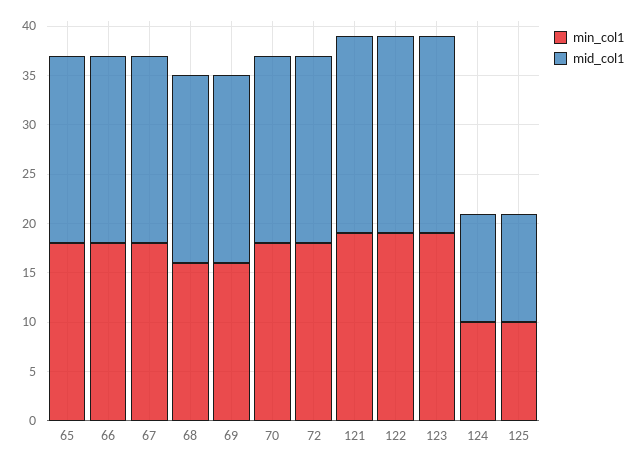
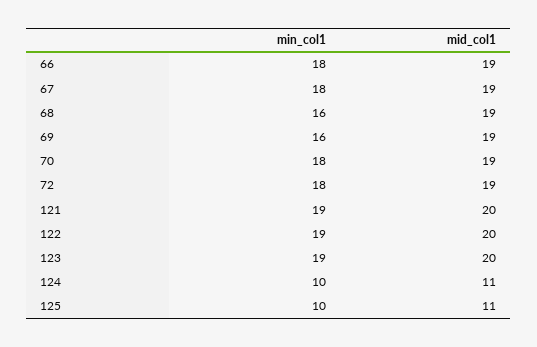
min_col1, 65: 18 -> none
mid_col1, 65: 19 -> none

